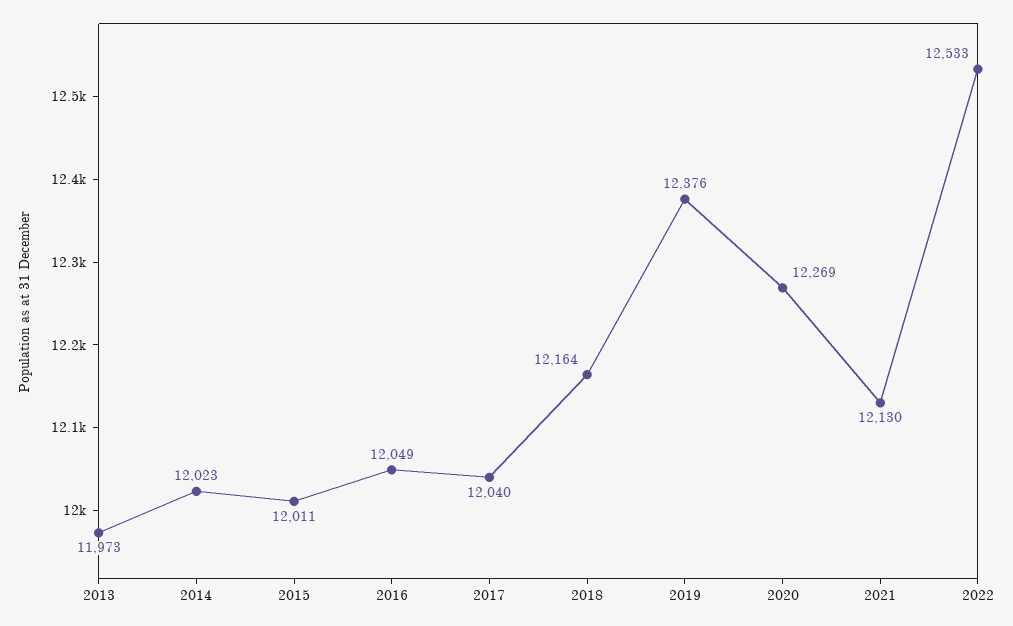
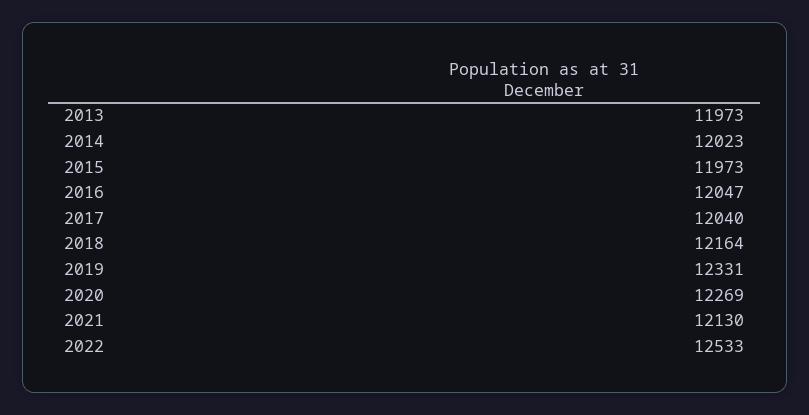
2015: 12011 -> 11973
2016: 12049 -> 12047
2019: 12376 -> 12331

